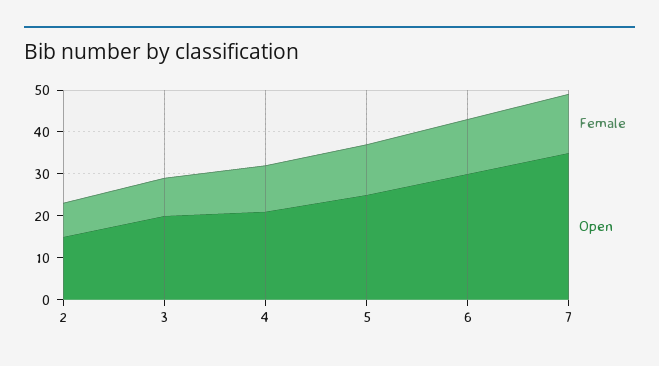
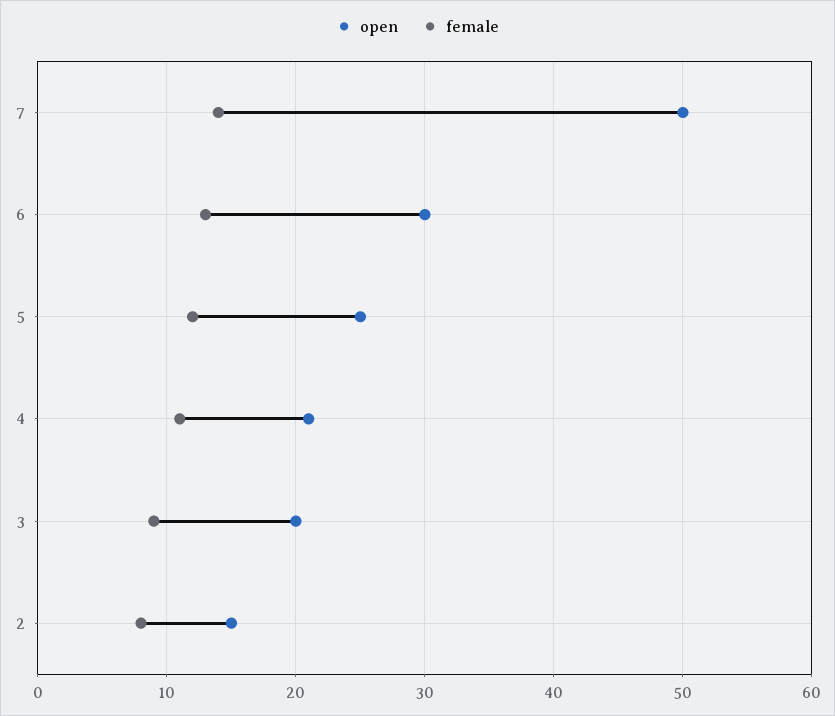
Open, 7: 35 -> 50

